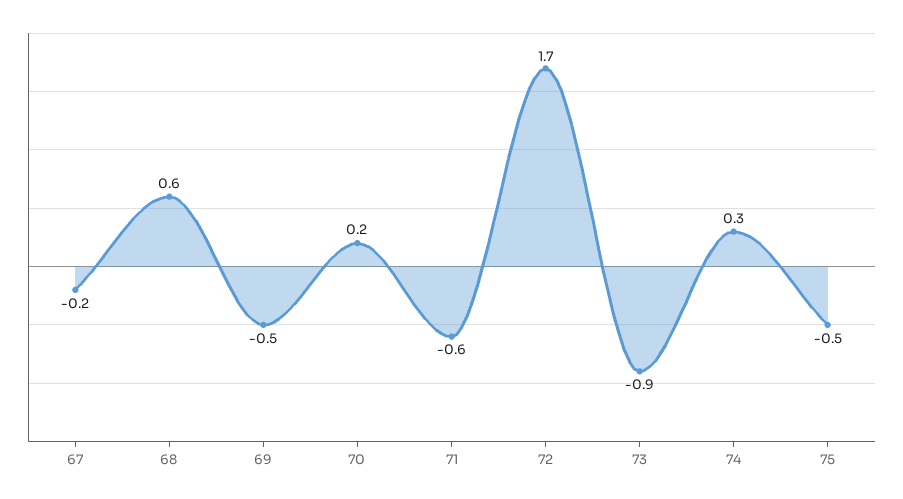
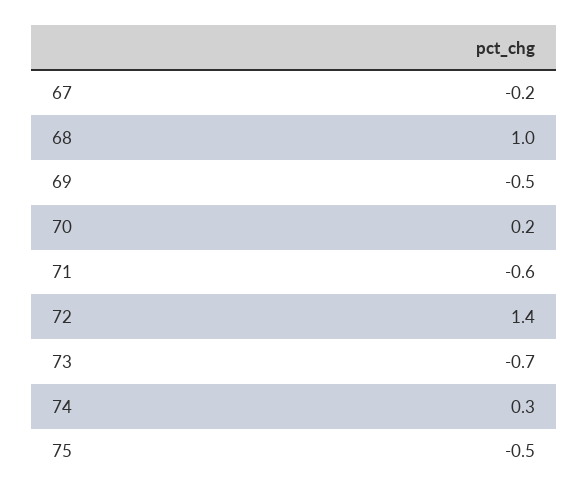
68: 0.6 -> 1
72: 1.7 -> 1.4
73: -0.9 -> -0.7

